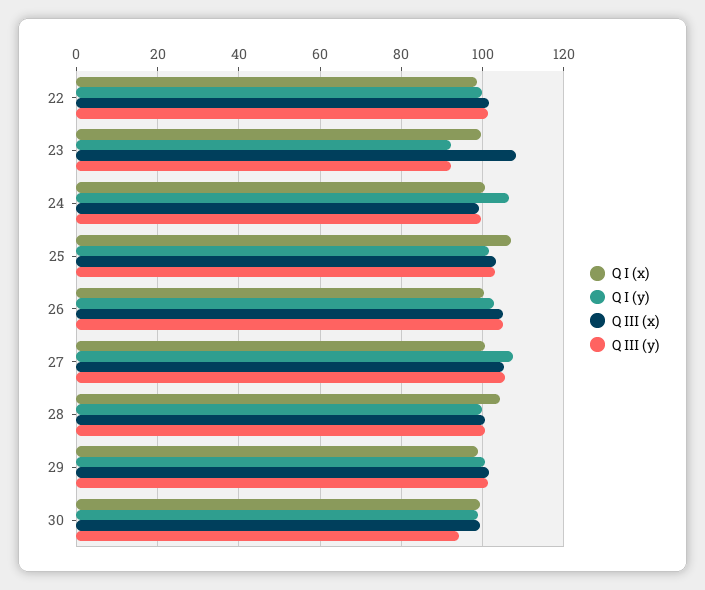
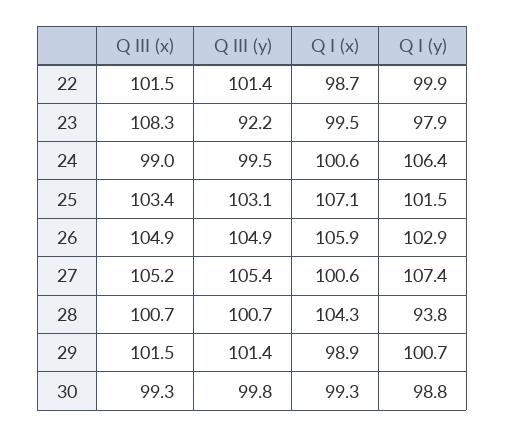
Q I (y), 23: 92 -> 97.9
Q I (x), 26: 100 -> 105.9
Q I (y), 28: 100 -> 93.8
Q III (y), 30: 94 -> 99.8

